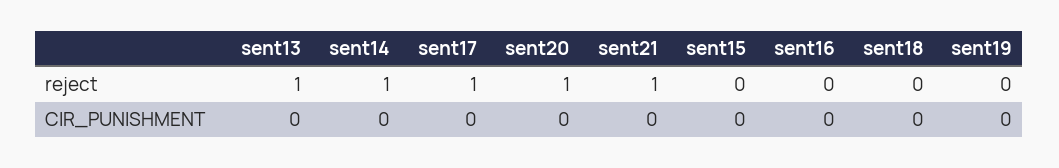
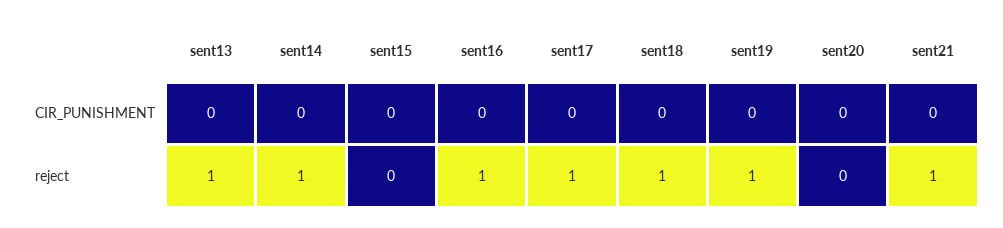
sent20, reject: 1 -> 0
sent16, reject: 0 -> 1
sent18, reject: 0 -> 1
sent19, reject: 0 -> 1

